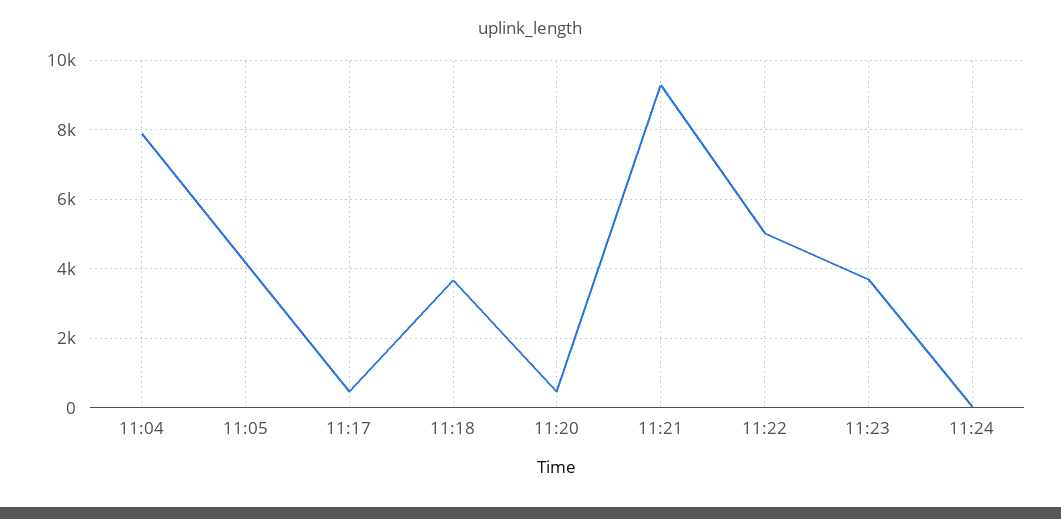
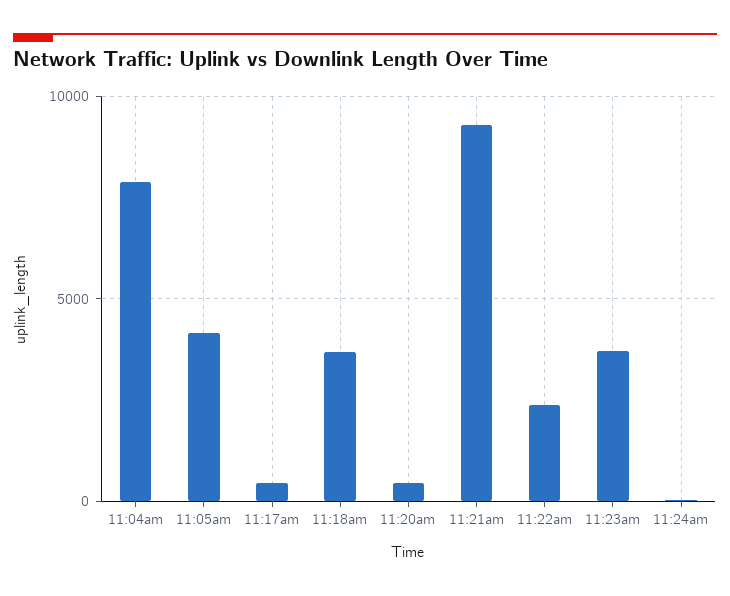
11:22: 5000 -> 2500

